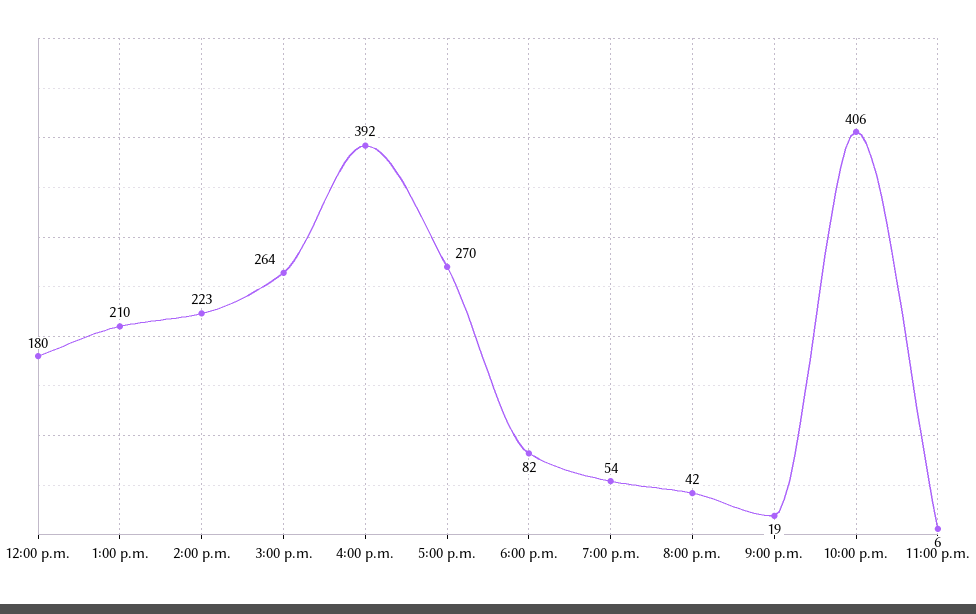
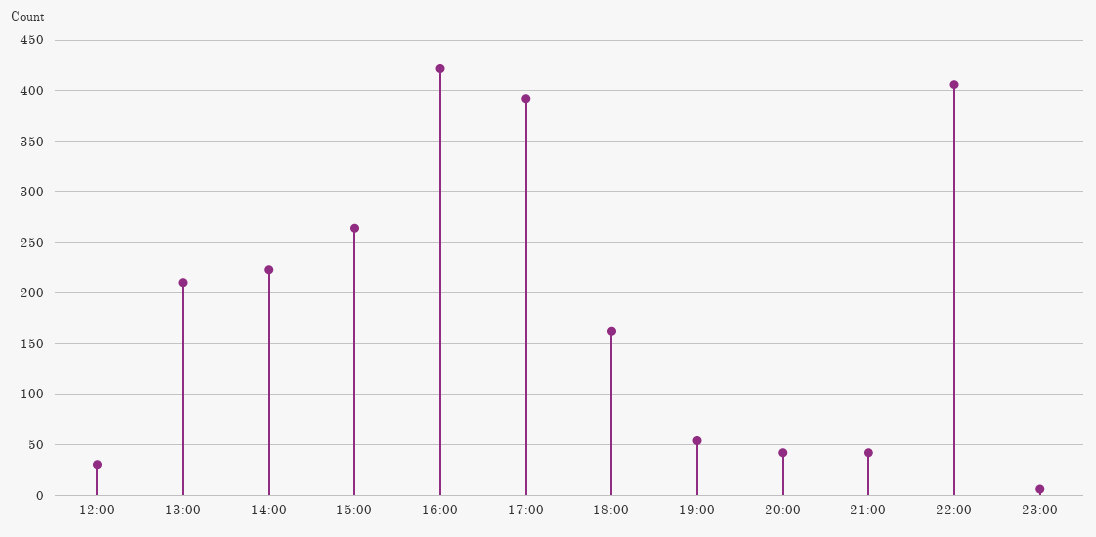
12:00 p.m.: 180 -> 30
4:00 p.m.: 392 -> 420
5:00 p.m.: 270 -> 390
6:00 p.m.: 82 -> 160
9:00 p.m.: 19 -> 40

